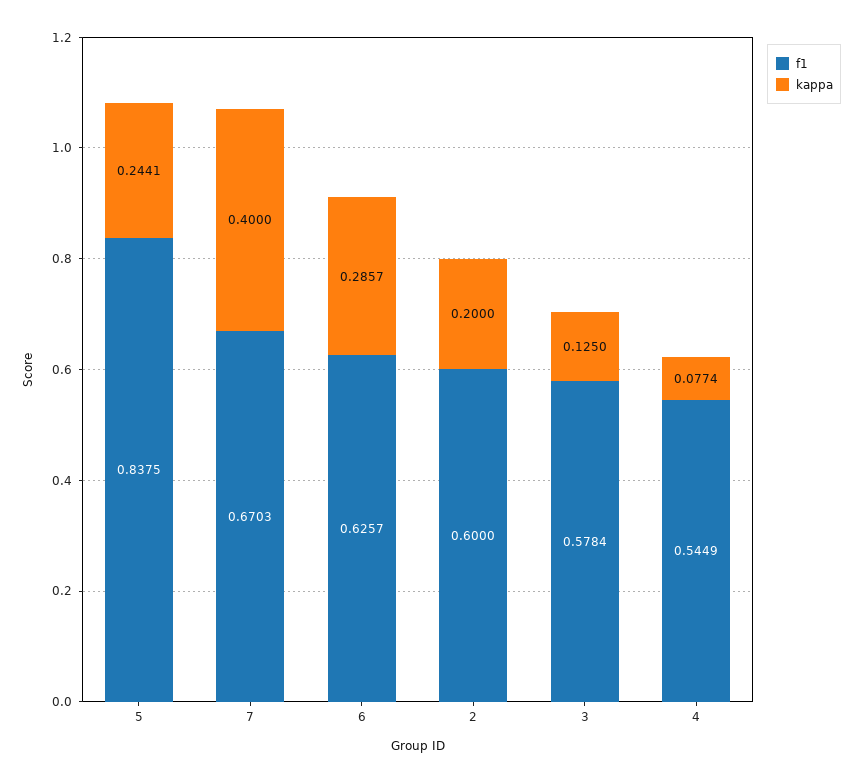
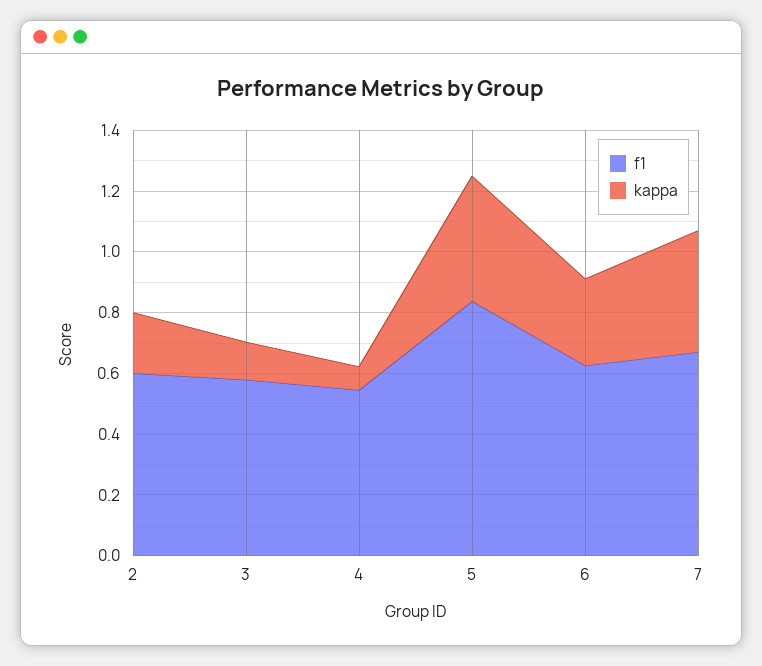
kappa, 5: 0.2441 -> 0.4

